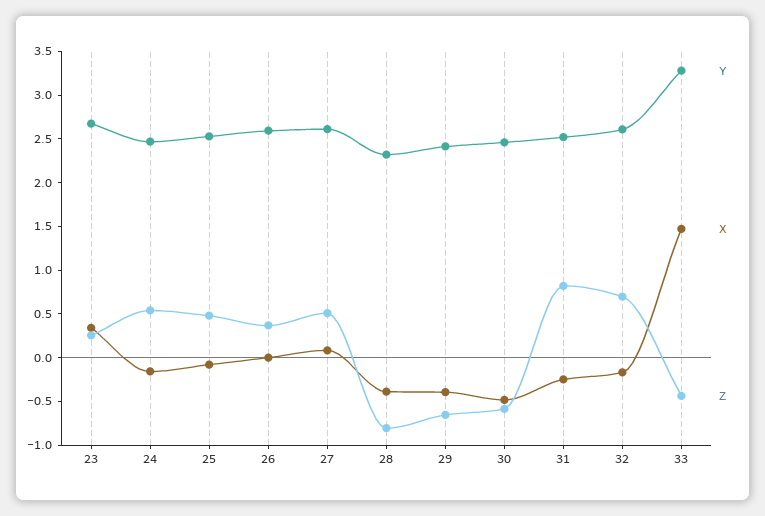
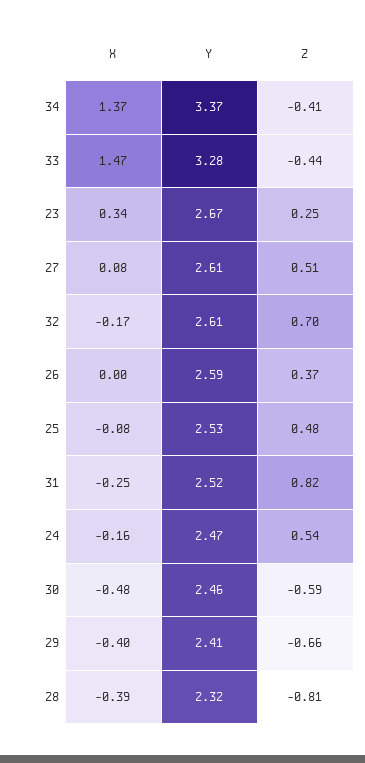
X, 34: none -> 1.37
Y, 34: none -> 3.37
Z, 34: none -> -0.41

